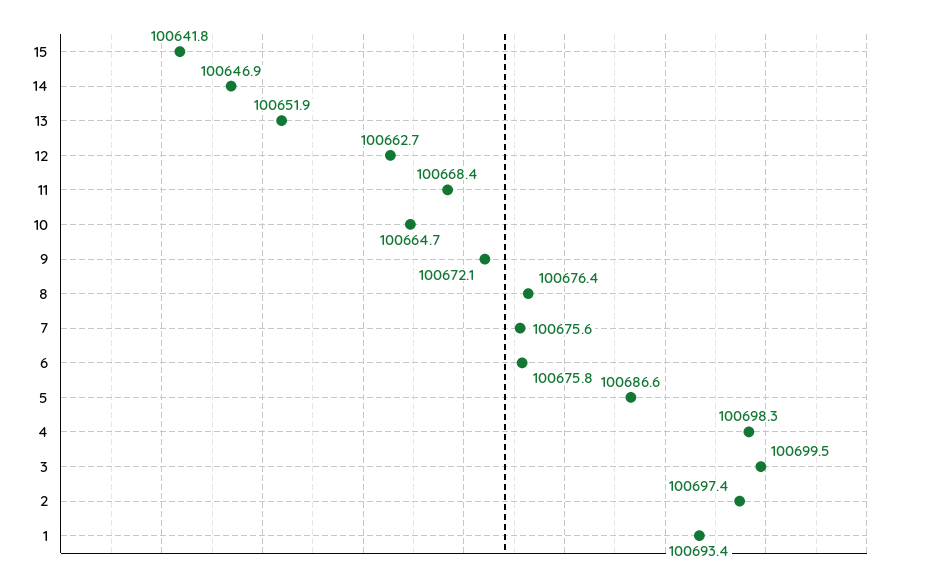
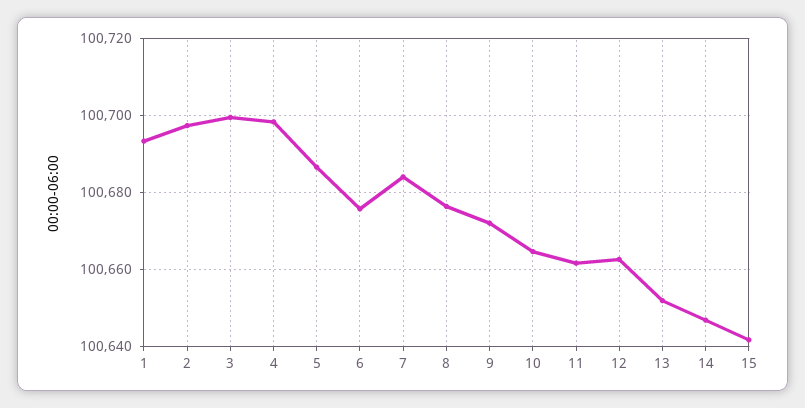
11: 100668.4 -> 100662
7: 100675.6 -> 100684

